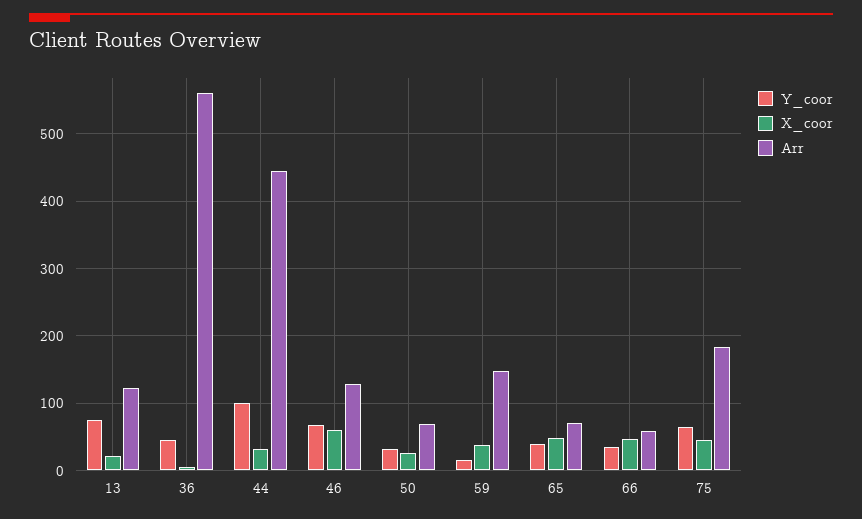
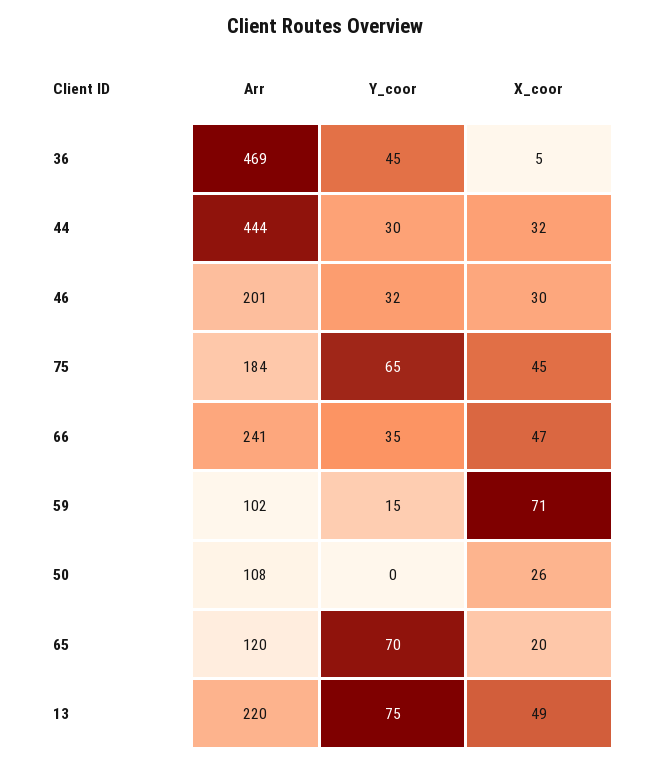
X_coor, 13: 20 -> 49
Arr, 13: 120 -> 220
Arr, 36: 560 -> 469
Y_coor, 44: 100 -> 30
Y_coor, 46: 70 -> 32
X_coor, 46: 60 -> 30
Arr, 46: 130 -> 201
Y_coor, 50: 30 -> 0
Arr, 50: 70 -> 108
X_coor, 59: 40 -> 71
Arr, 59: 150 -> 102
Y_coor, 65: 40 -> 70
X_coor, 65: 50 -> 20
Arr, 65: 70 -> 120
Arr, 66: 60 -> 241

